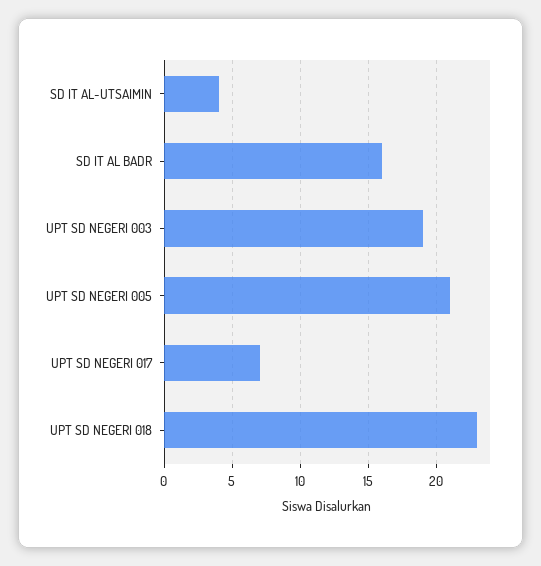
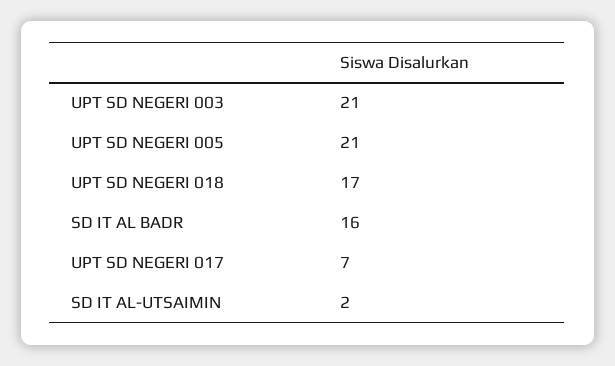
SD IT AL-UTSAIMIN: 4 -> 2
UPT SD NEGERI 003: 19 -> 21
UPT SD NEGERI 018: 23 -> 17

